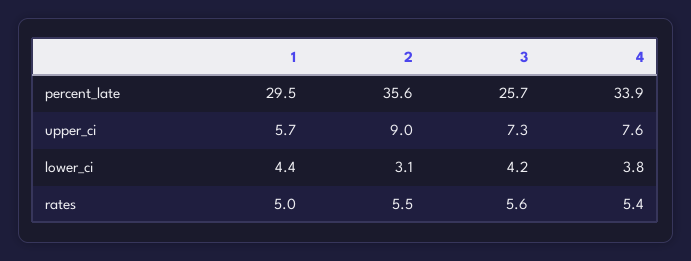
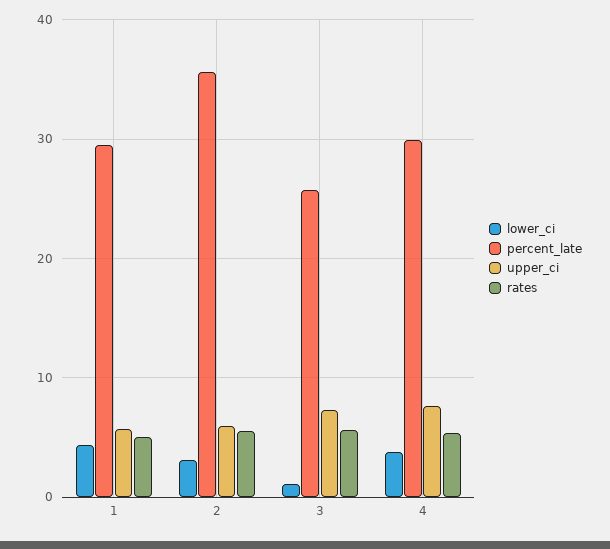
percent_late, 4: 33.9 -> 30
upper_ci, 2: 9 -> 6
lower_ci, 3: 4.2 -> 1

